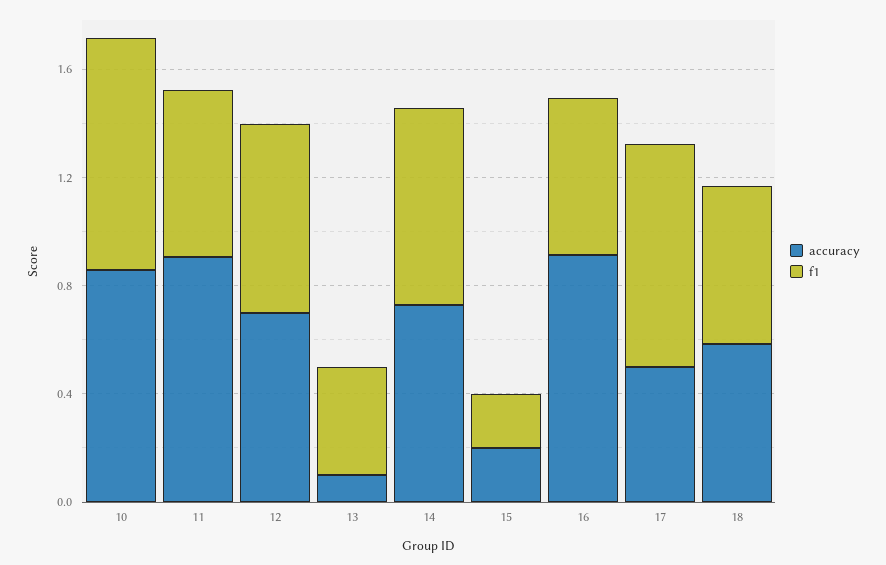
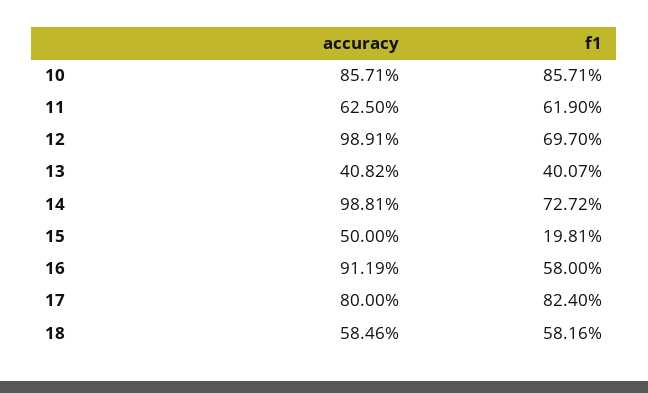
accuracy, 11: 0.9 -> 0.625
accuracy, 12: 0.7 -> 0.9891
accuracy, 13: 0.1 -> 0.4082
accuracy, 14: 0.7 -> 0.9881
accuracy, 15: 0.2 -> 0.5
accuracy, 17: 0.5 -> 0.8

